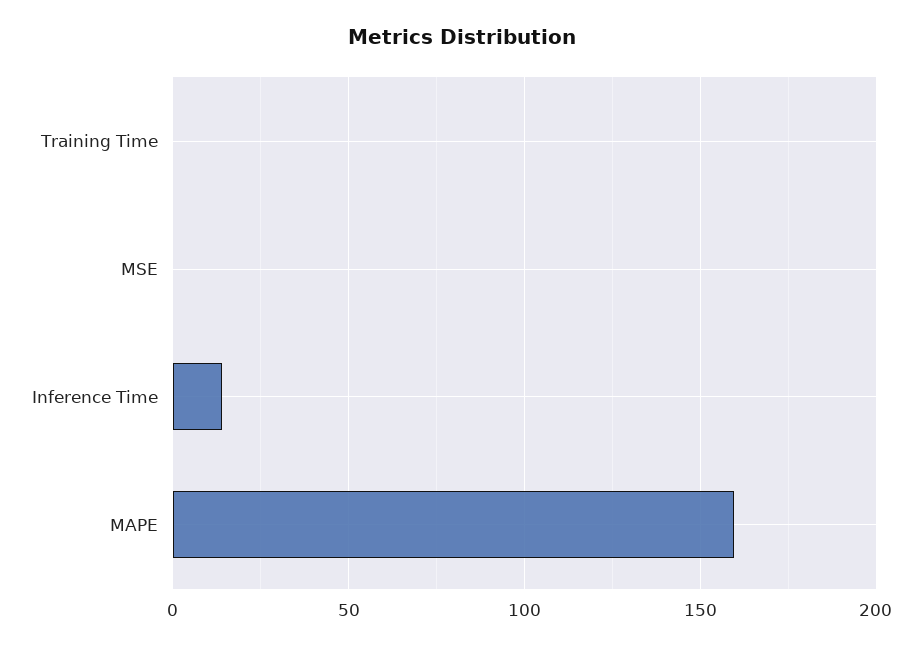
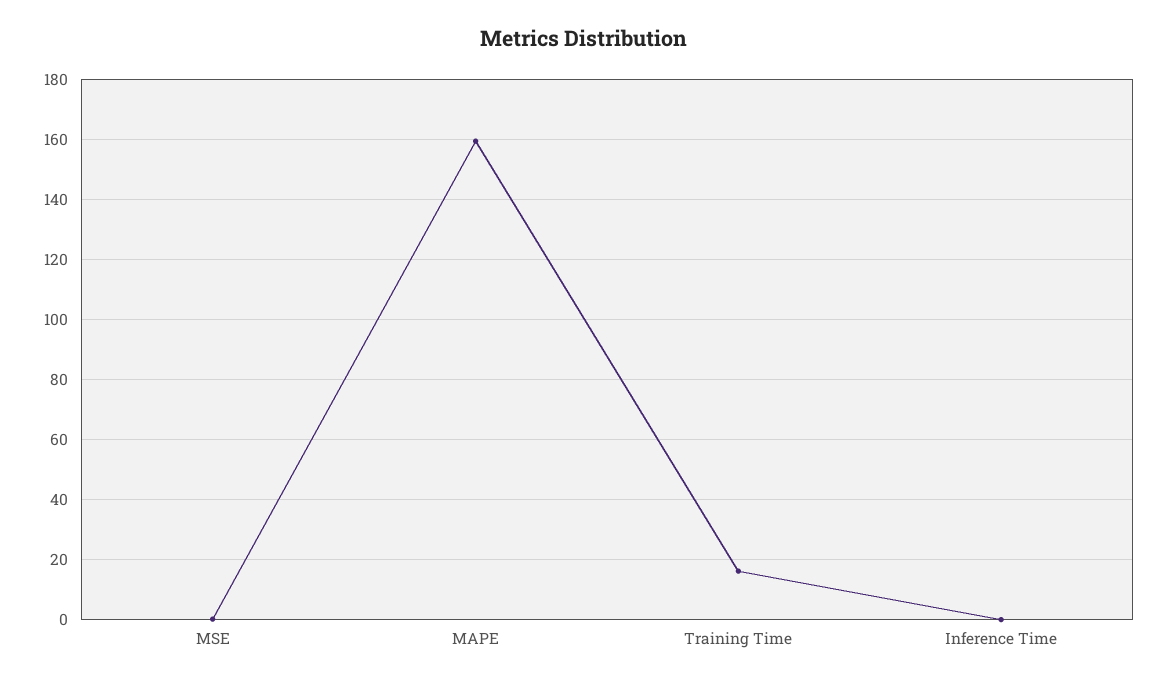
Training Time: 0 -> 16
Inference Time: 15 -> 0

